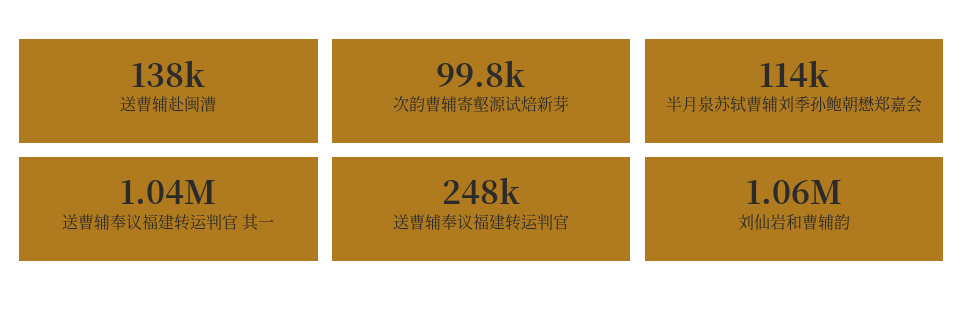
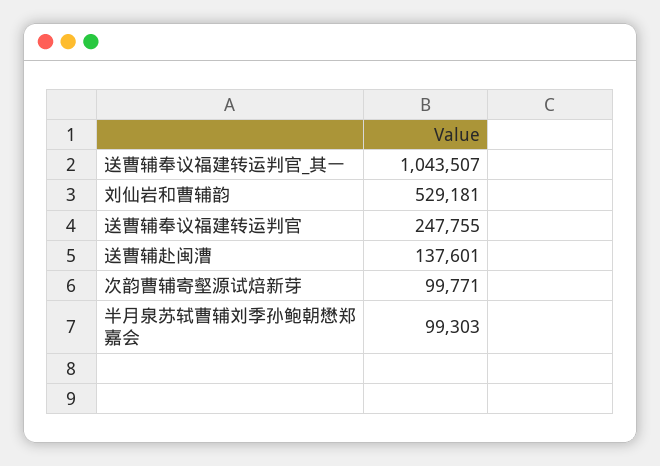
半月泉苏轼曹辅刘季孙鲍朝懋郑嘉会: 114000 -> 99303
刘仙岩和曹辅韵: 1060000 -> 529181

